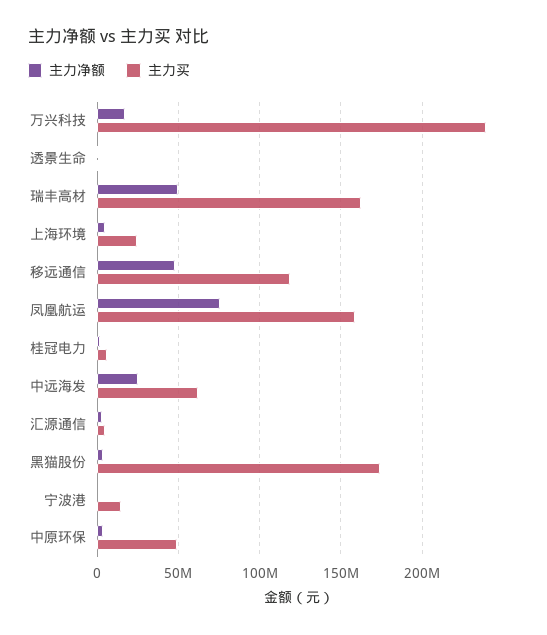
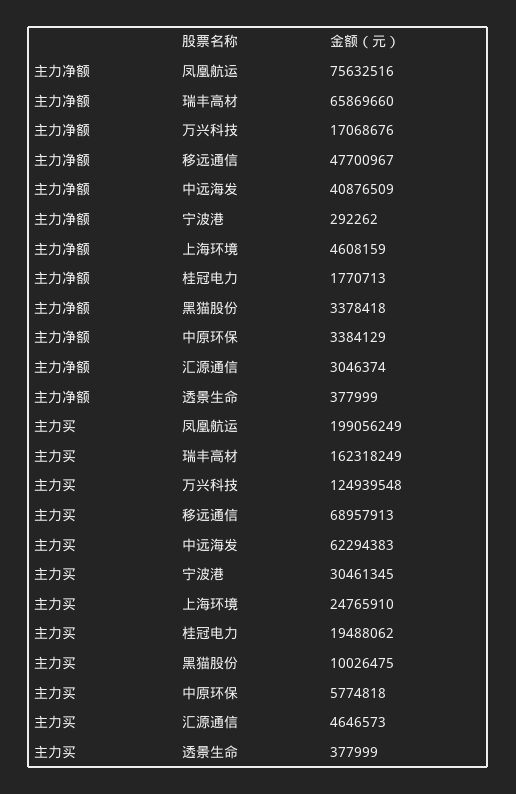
主力买, 万兴科技: 240000000 -> 124939548
主力净额, 瑞丰高材: 50000000 -> 65869660
主力买, 移远通信: 120000000 -> 68957913
主力买, 凤凰航运: 160000000 -> 199056249
主力买, 桂冠电力: 5000000 -> 19488062
主力净额, 中远海发: 25000000 -> 40876509
主力买, 黑猫股份: 175000000 -> 10026475
主力买, 宁波港: 15000000 -> 30461345
主力买, 中原环保: 50000000 -> 5774818

